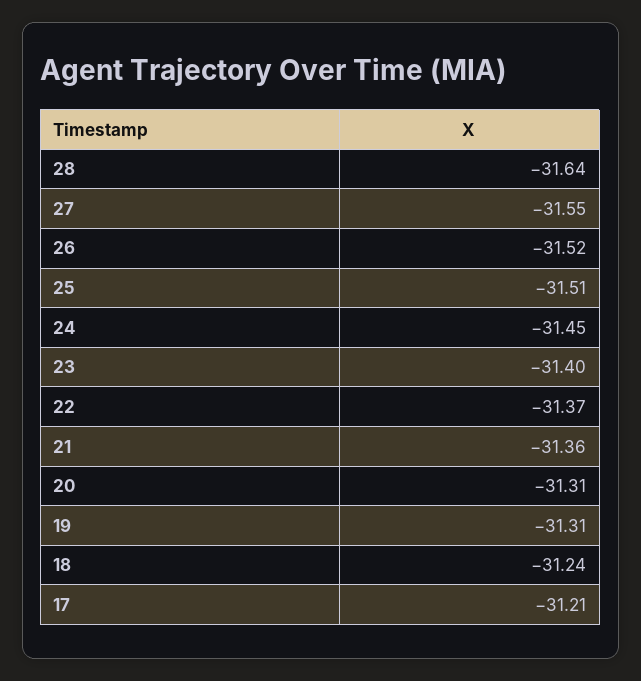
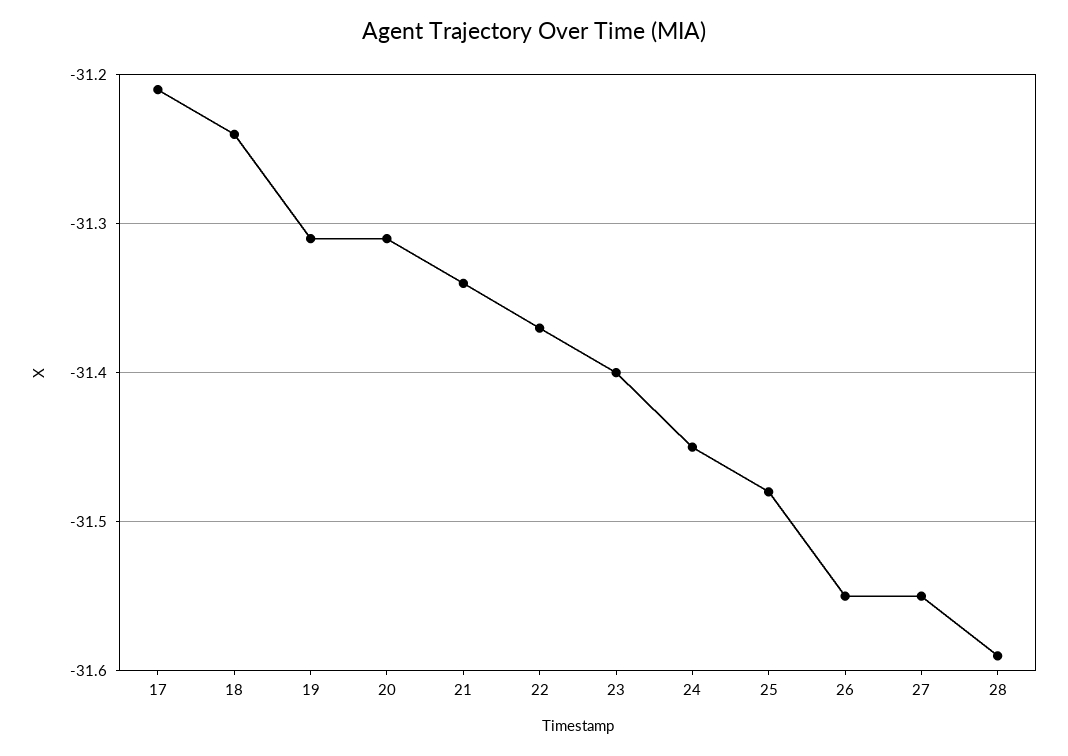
28: -31.64 -> -31.59
26: -31.52 -> -31.55
25: -31.51 -> -31.48
21: -31.36 -> -31.34

